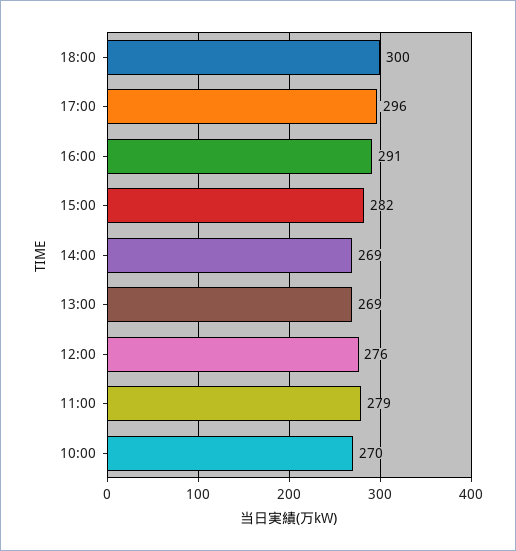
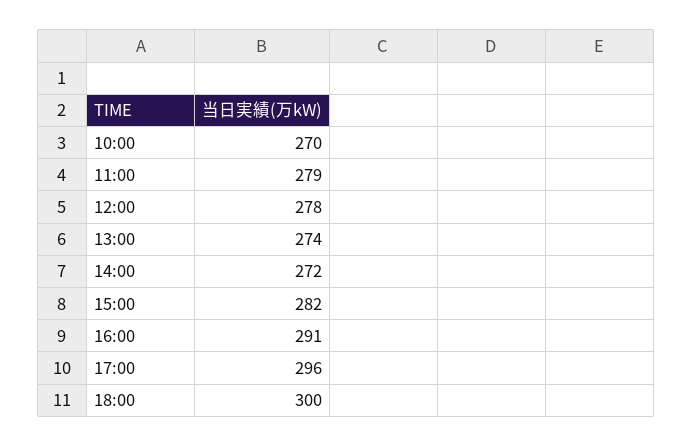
14:00: 269 -> 272
13:00: 269 -> 274
12:00: 276 -> 278

